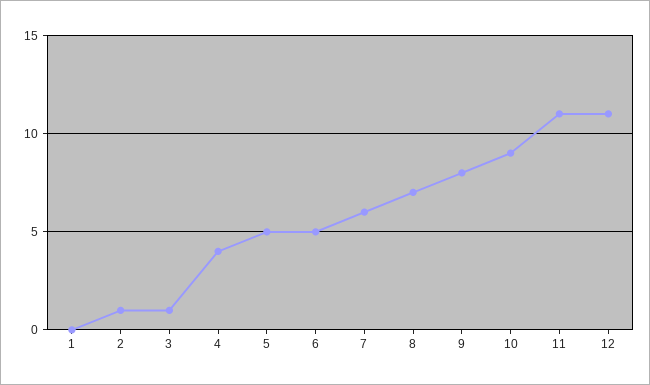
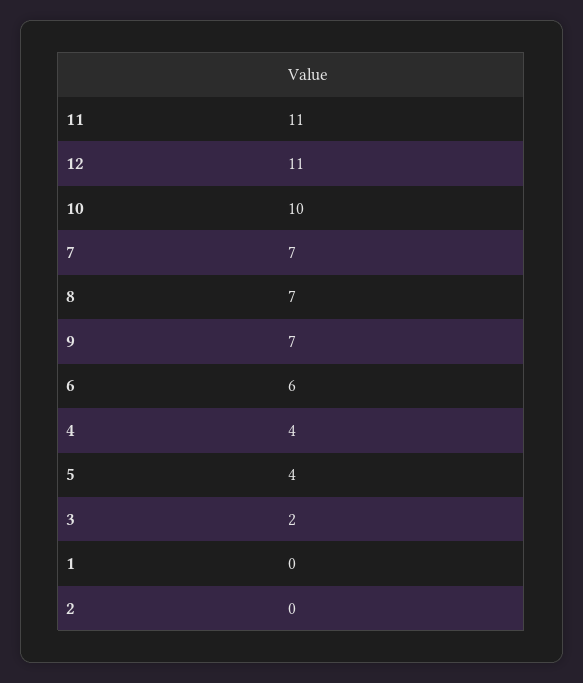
2: 1 -> 0
3: 1 -> 2
5: 5 -> 4
6: 5 -> 6
7: 6 -> 7
9: 8 -> 7
10: 9 -> 10

